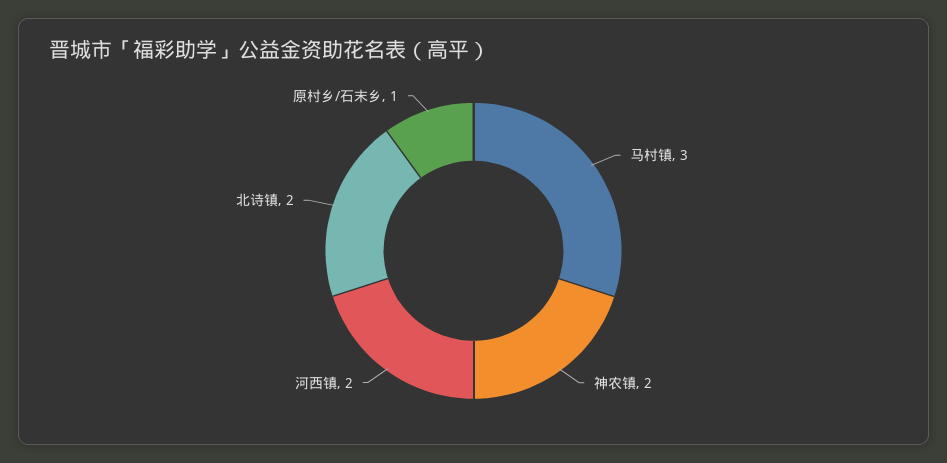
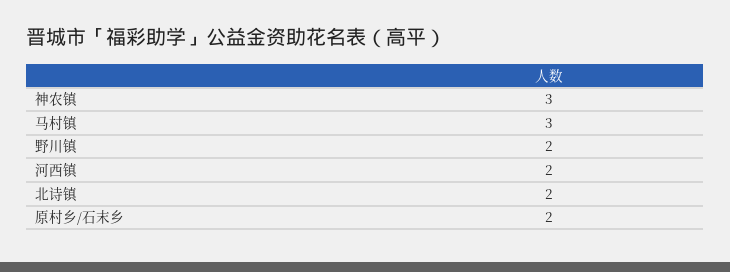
神农镇: 2 -> 3
原村乡/石末乡: 1 -> 2
野川镇: none -> 2

